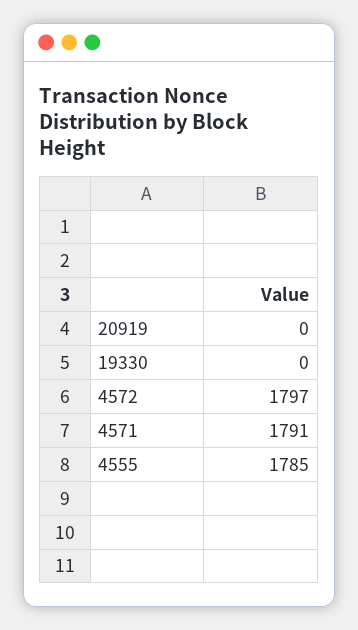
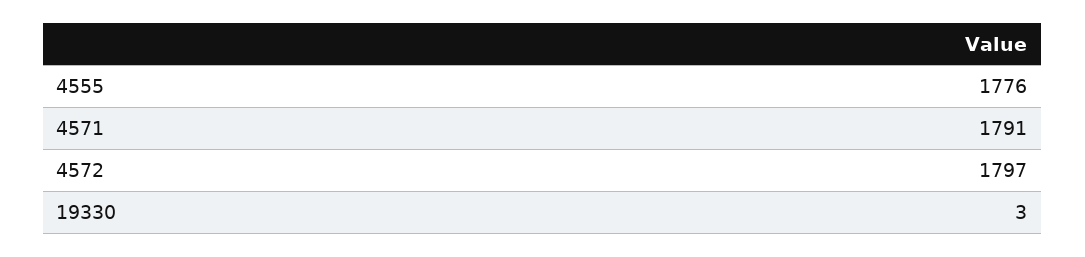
20919: 0 -> none
19330: 0 -> 3
4555: 1785 -> 1776

